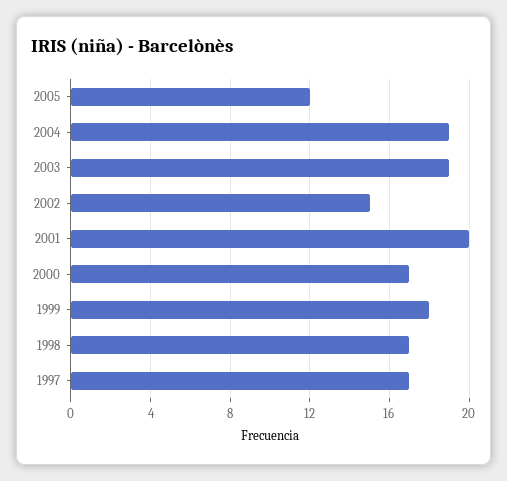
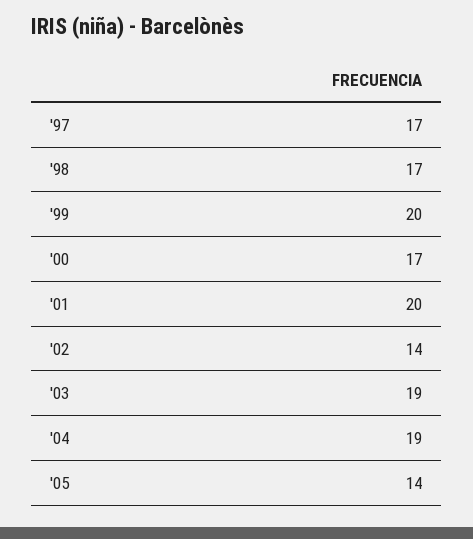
2005: 12 -> 14
2002: 15 -> 14
1999: 18 -> 20

